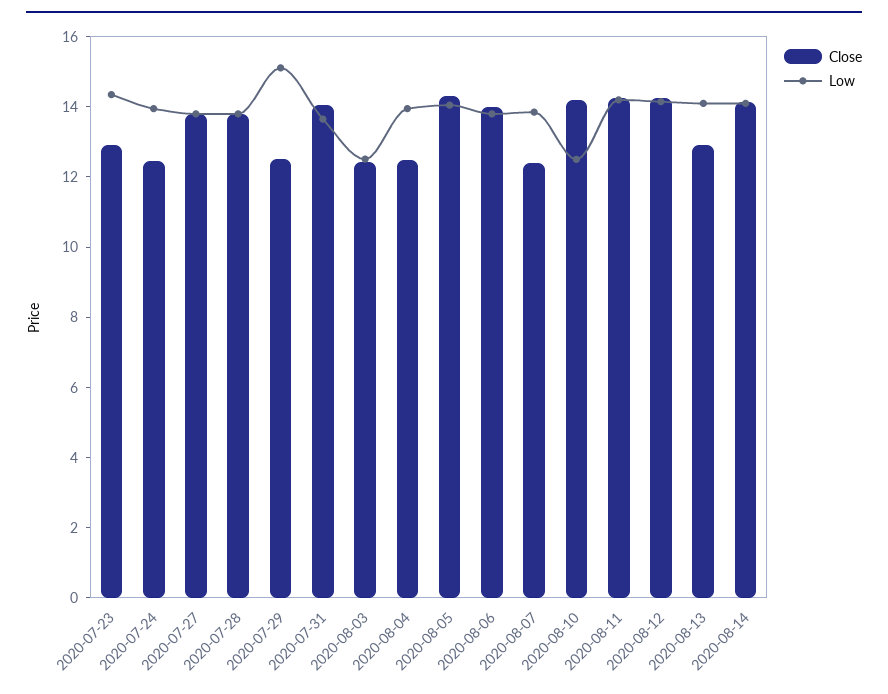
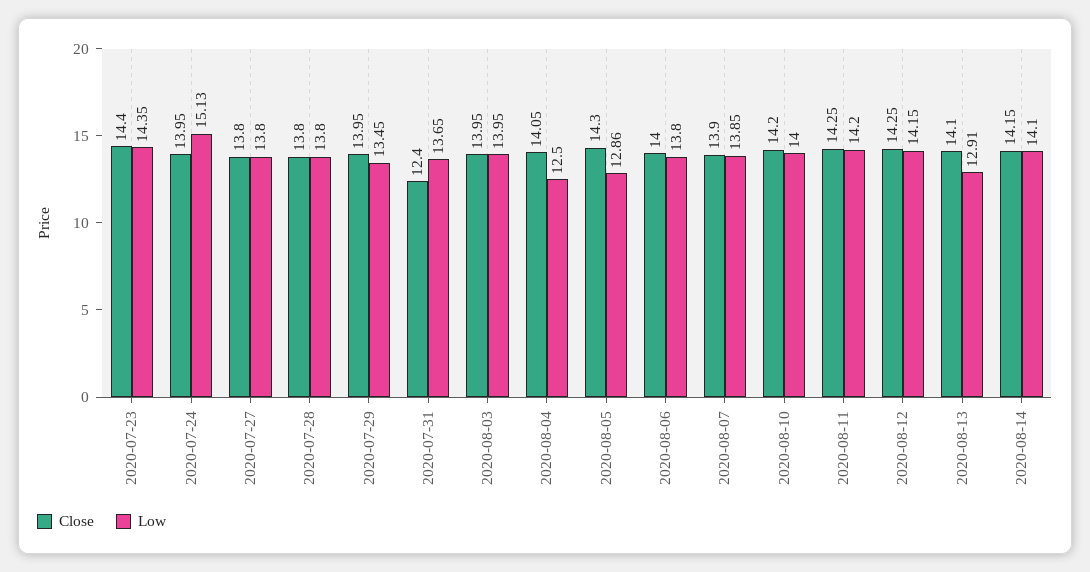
Close, 2020-07-23: 13 -> 14.4
Close, 2020-07-24: 12.5 -> 13.95
Low, 2020-07-24: 14 -> 15.13
Close, 2020-07-29: 12.5 -> 13.95
Low, 2020-07-29: 15 -> 13.45
Close, 2020-07-31: 14 -> 12.4
Close, 2020-08-03: 12.5 -> 13.95
Low, 2020-08-03: 12.5 -> 13.95
Close, 2020-08-04: 12.5 -> 14.05
Low, 2020-08-04: 14 -> 12.5
Low, 2020-08-05: 14 -> 12.86
Close, 2020-08-07: 12.5 -> 13.9
Low, 2020-08-10: 12.5 -> 14
Close, 2020-08-13: 13 -> 14.1
Low, 2020-08-13: 14 -> 12.91

